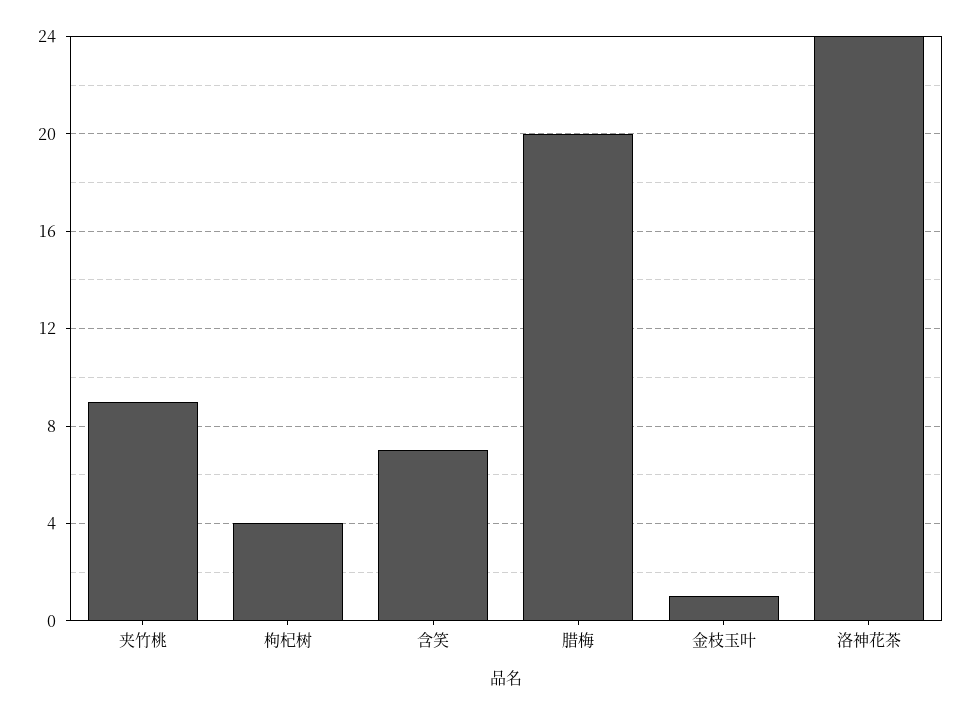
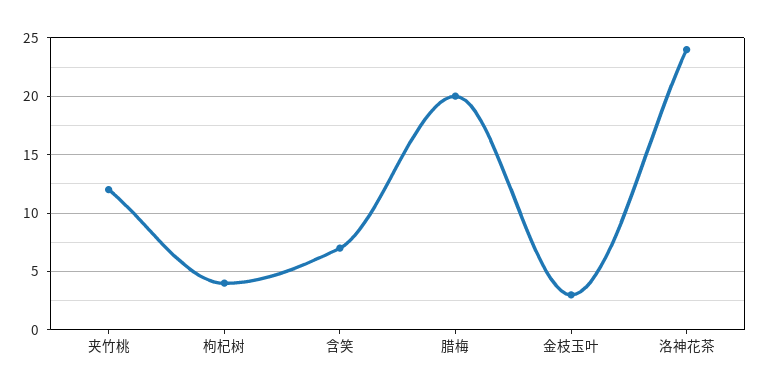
夹竹桃: 9 -> 12
金枝玉叶: 1 -> 3

